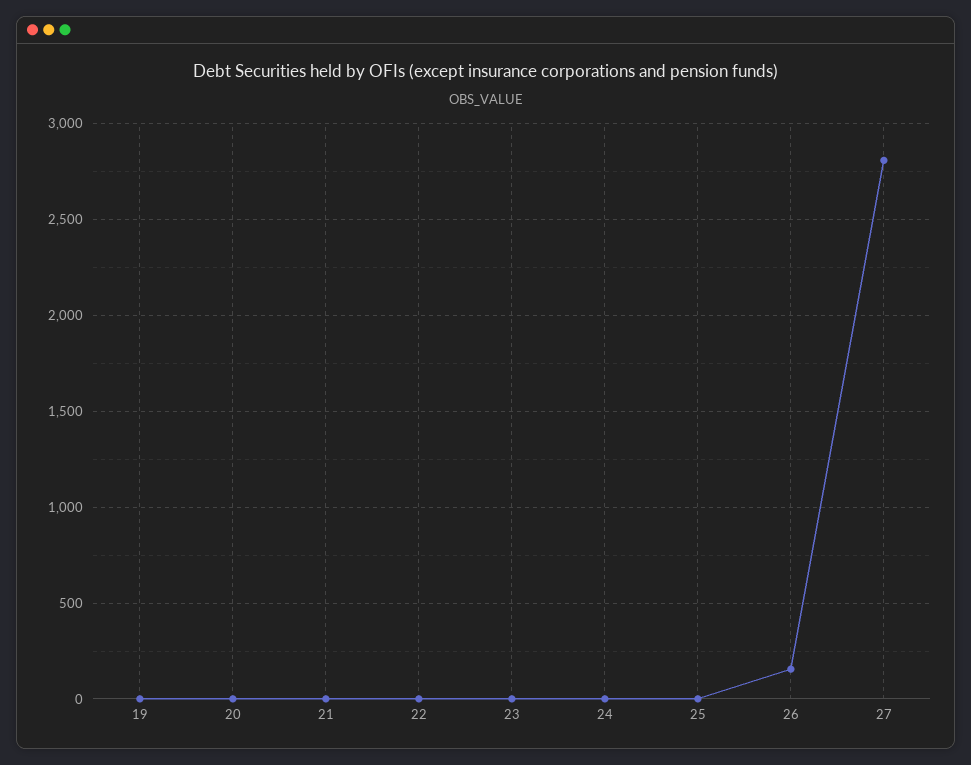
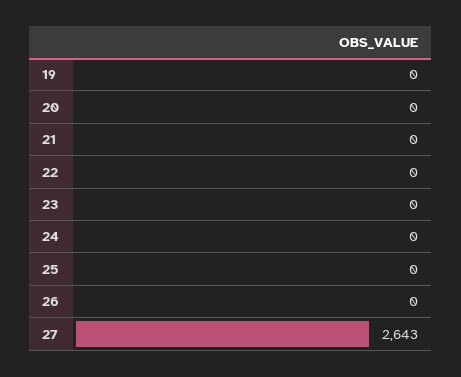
26: 150 -> 0
27: 2800 -> 2643

